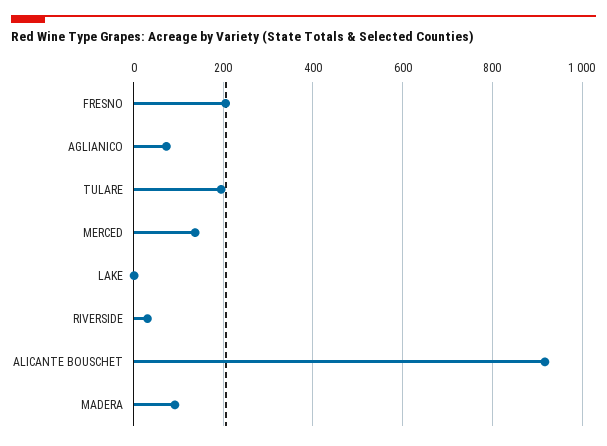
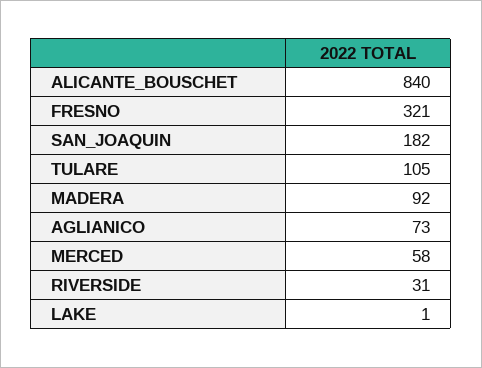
FRESNO: 200 -> 321
TULARE: 200 -> 105
MERCED: 140 -> 58
ALICANTE BOUSCHET: 920 -> 840
SAN_JOAQUIN: none -> 182

